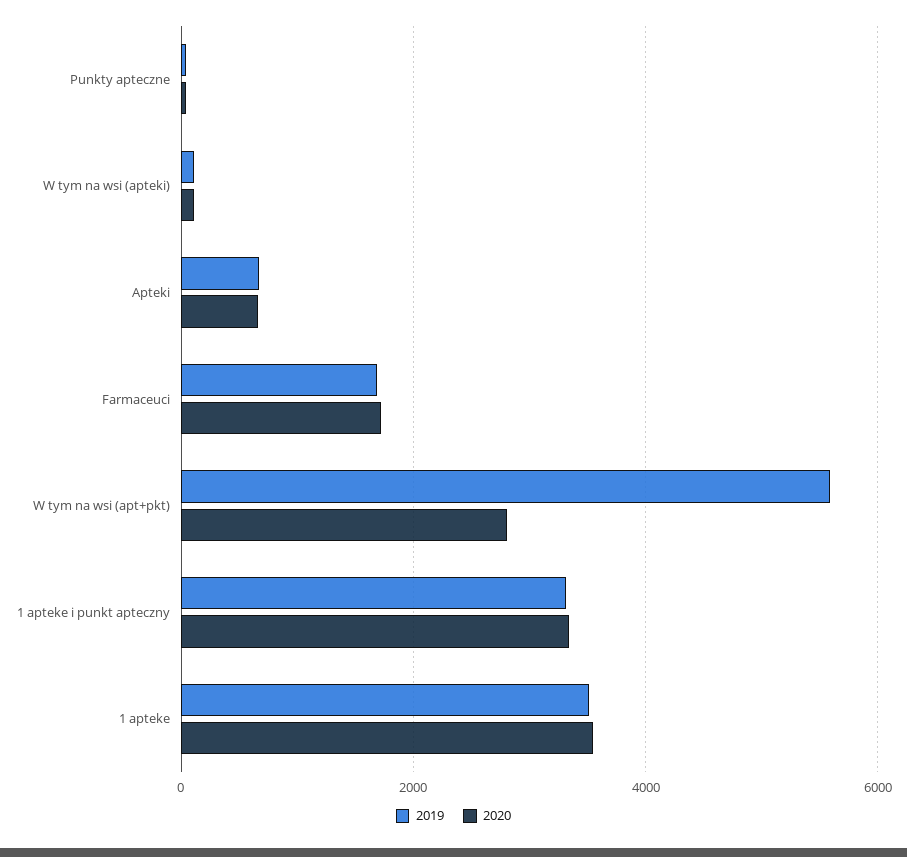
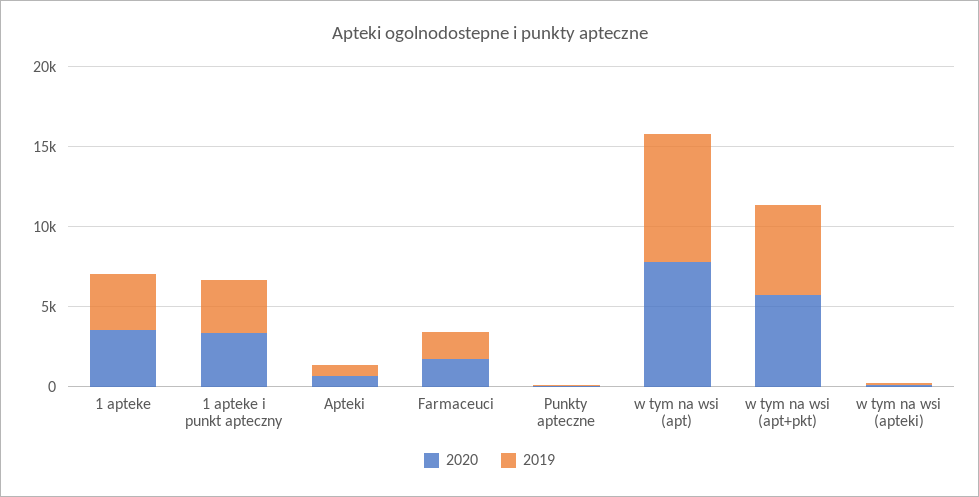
2020, W tym na wsi (apt+pkt): 2800 -> 6000
2020, w tym na wsi (apt): none -> 8000
2019, w tym na wsi (apt): none -> 8000

